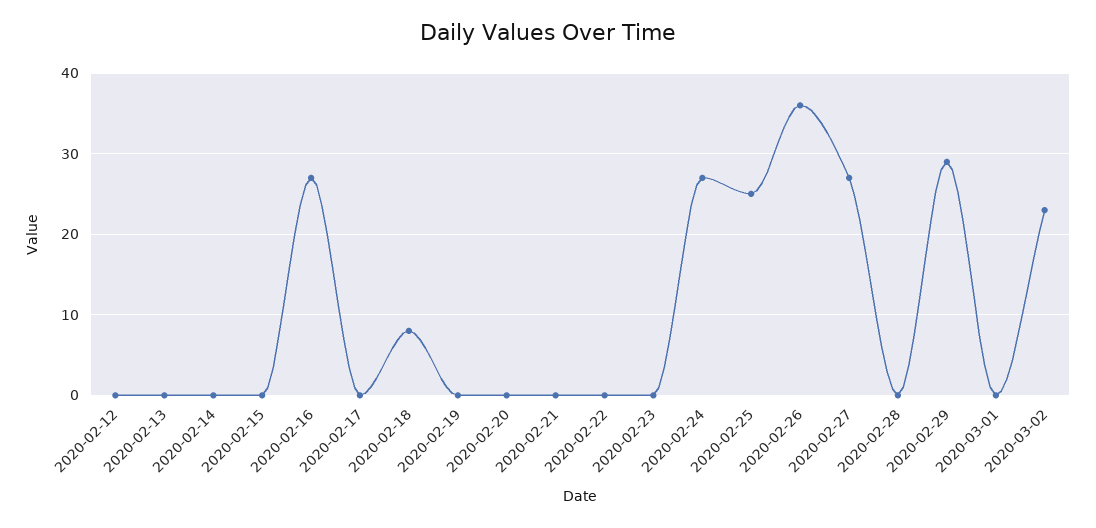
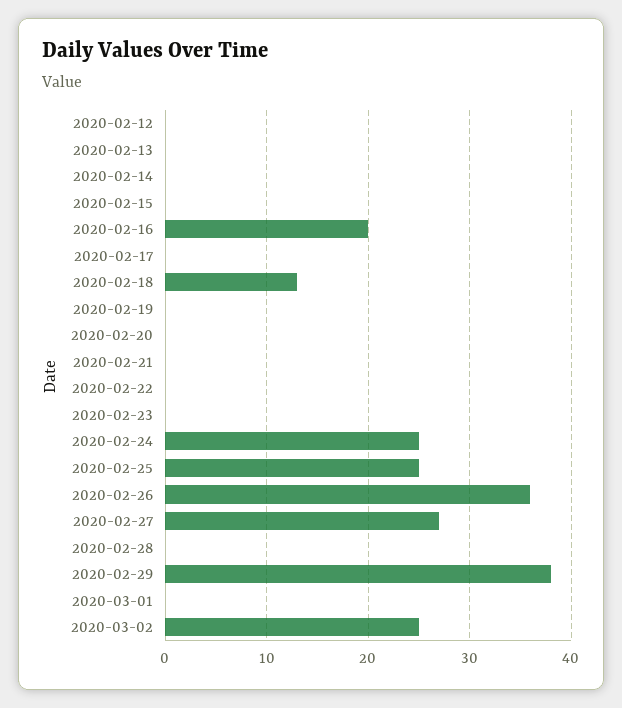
2020-02-16: 27 -> 20
2020-02-18: 8 -> 13
2020-02-24: 27 -> 25
2020-02-29: 29 -> 38
2020-03-02: 23 -> 25

